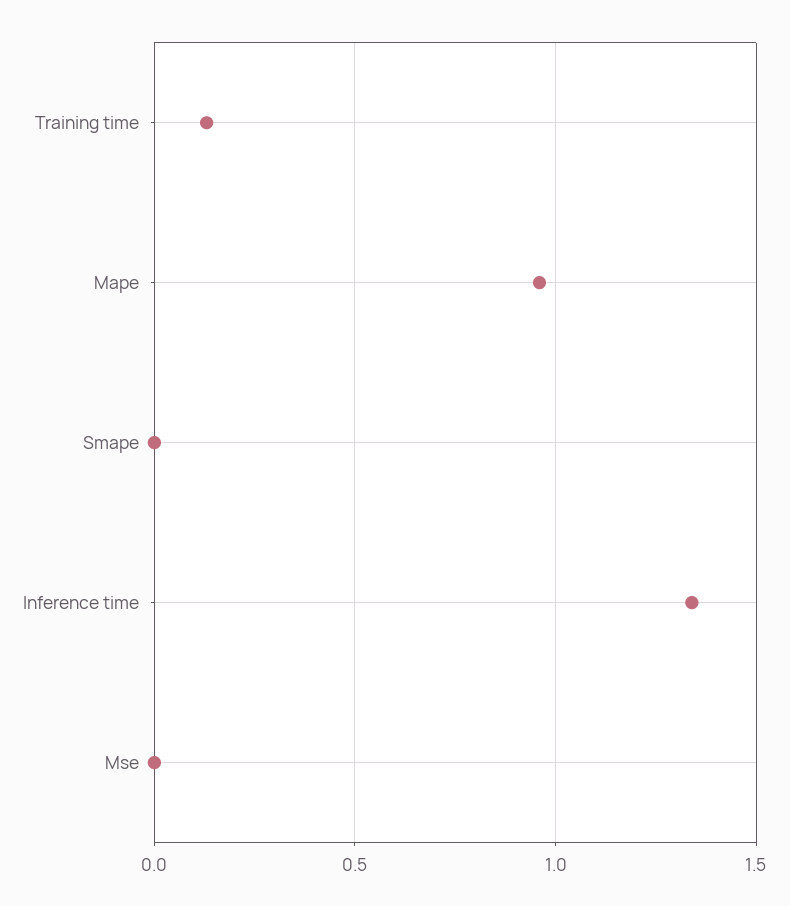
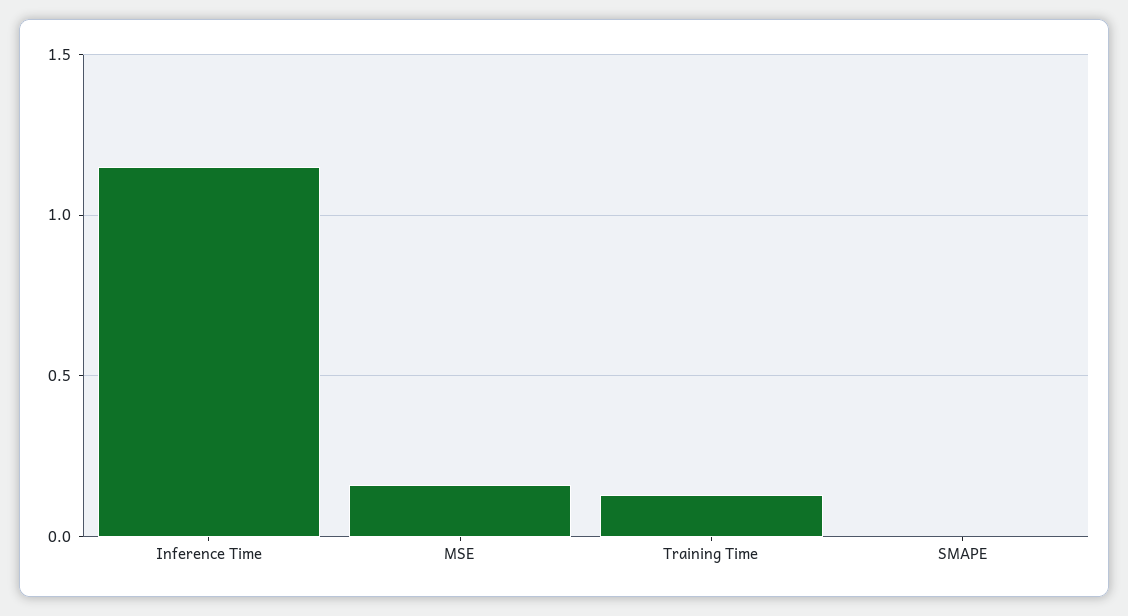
Mape: 0.95 -> none
Inference time: 1.35 -> 1.15
Mse: 0 -> 0.15

